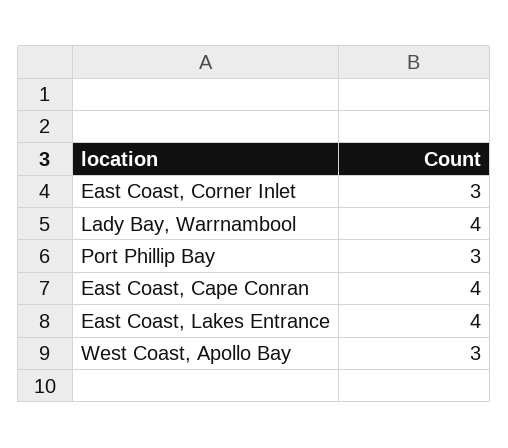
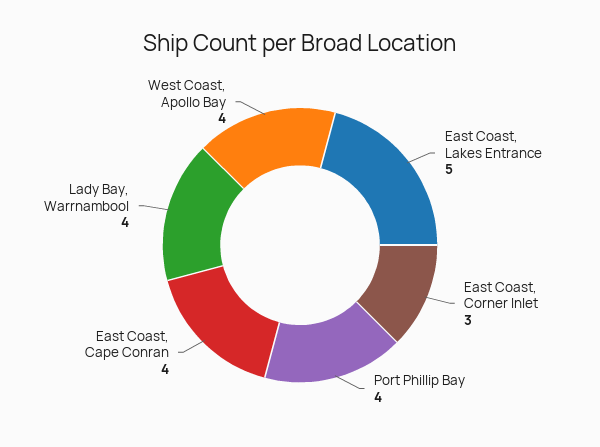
Port Phillip Bay: 3 -> 4
East Coast, Lakes Entrance: 4 -> 5
West Coast, Apollo Bay: 3 -> 4

